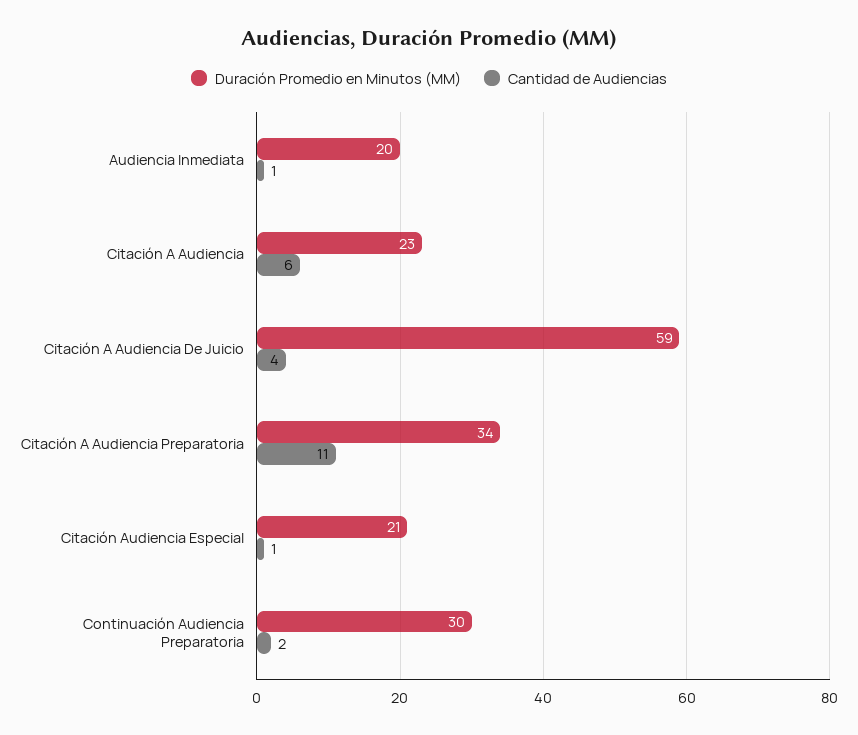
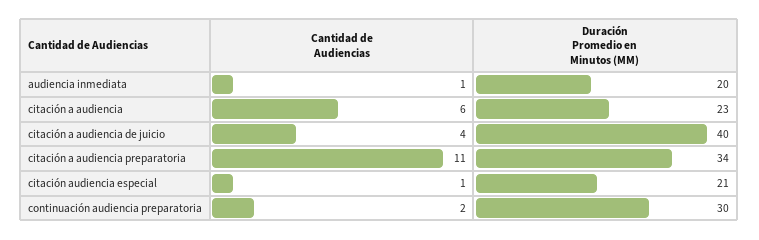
Duración Promedio en Minutos (MM), Citación A Audiencia De Juicio: 59 -> 40

